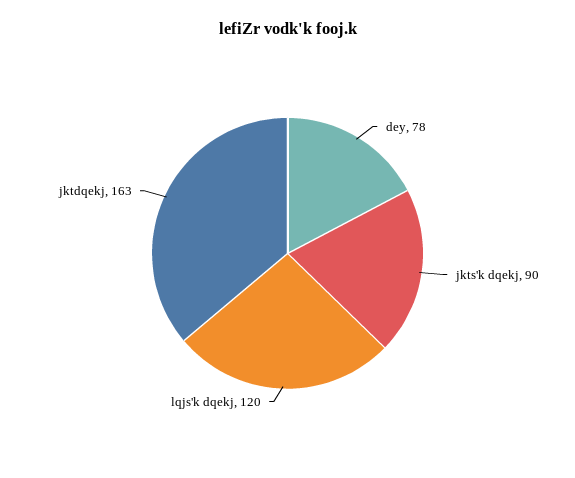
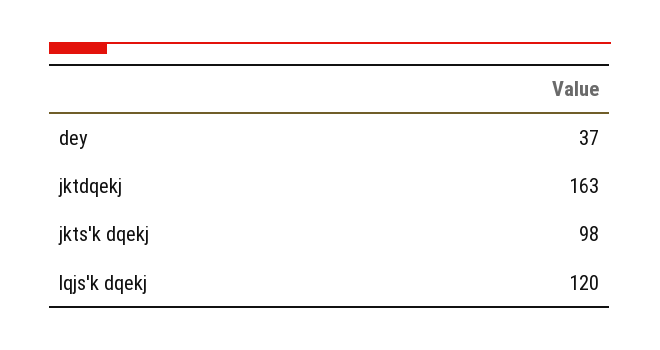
dey: 78 -> 37
jkts'k dqekj: 90 -> 98

